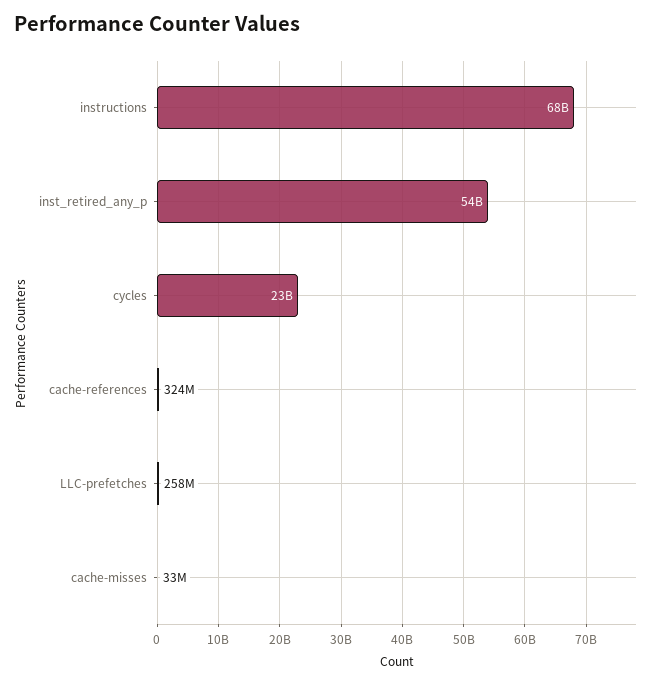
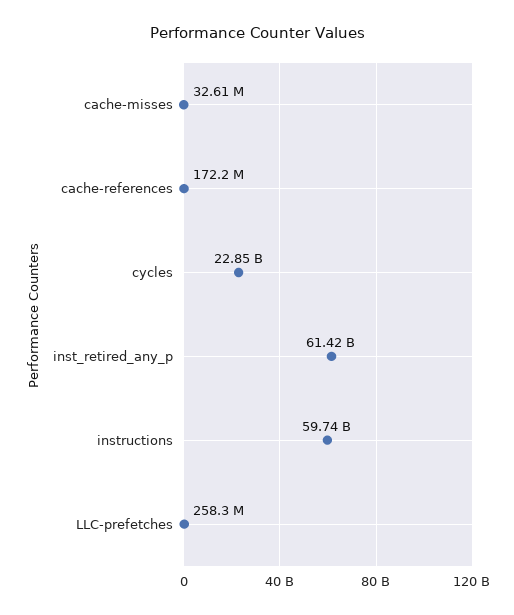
instructions: 68000000000 -> 59740000000
inst_retired_any_p: 54000000000 -> 61420000000
cache-references: 324000000 -> 172200000

